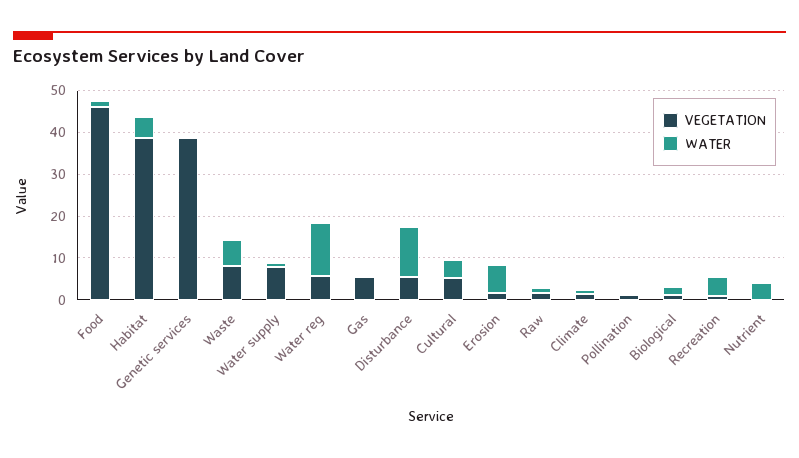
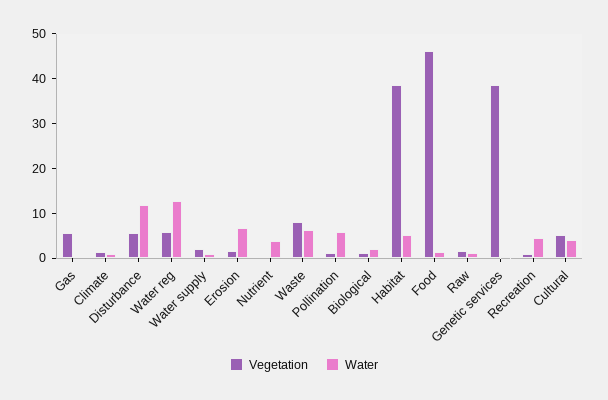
VEGETATION, Water supply: 8 -> 2
WATER, Pollination: 0 -> 6

